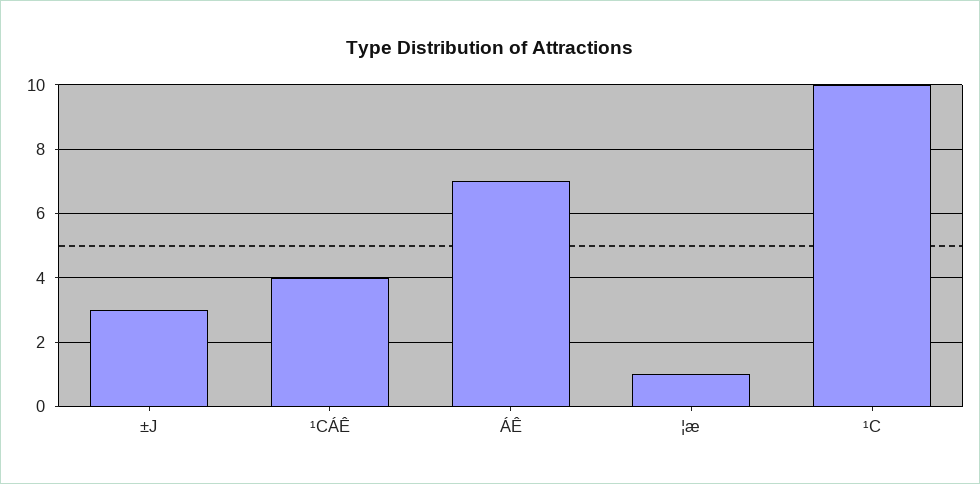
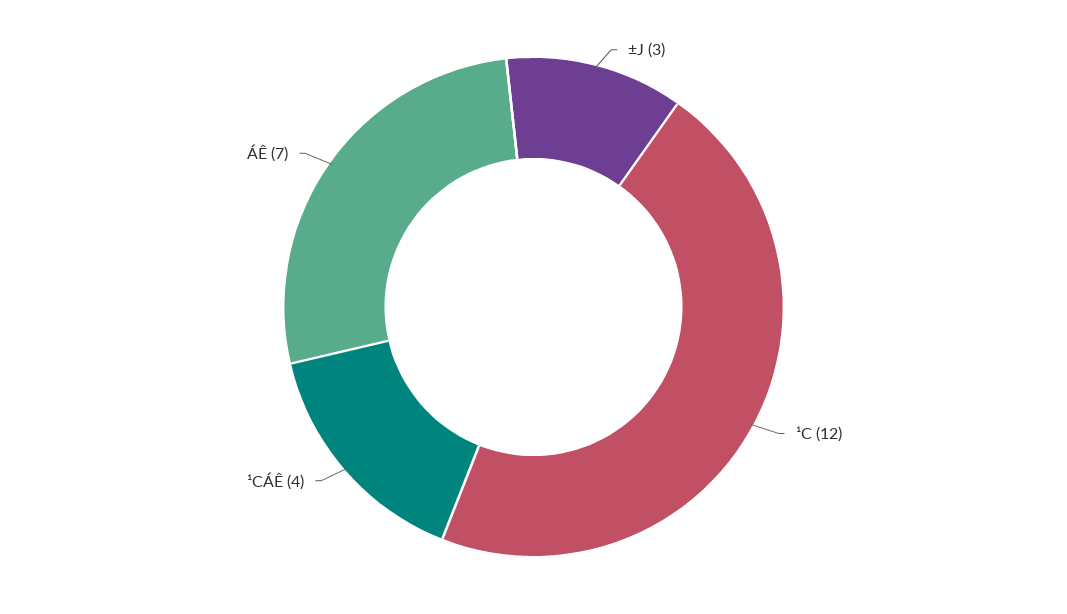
¦æ: 1 -> none
¹C: 10 -> 12

